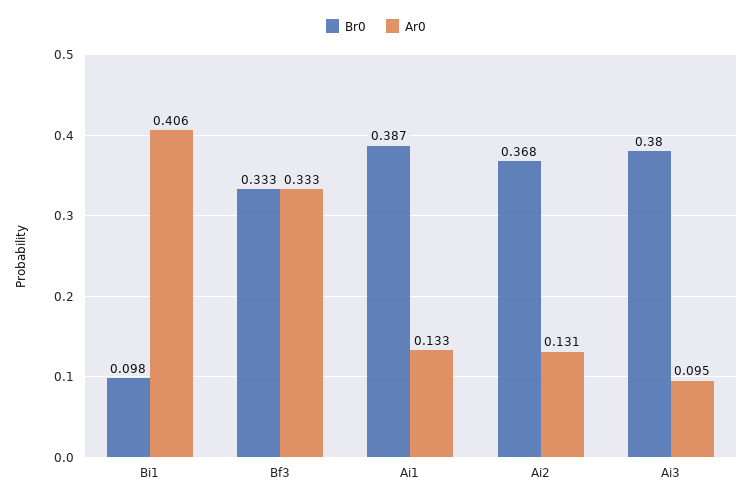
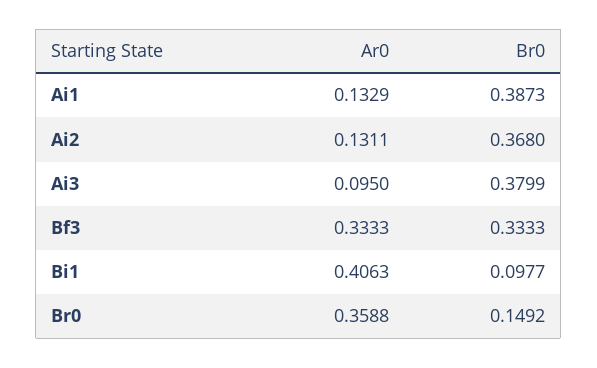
Ar0, Br0: none -> 0.3588
Br0, Br0: none -> 0.1492

